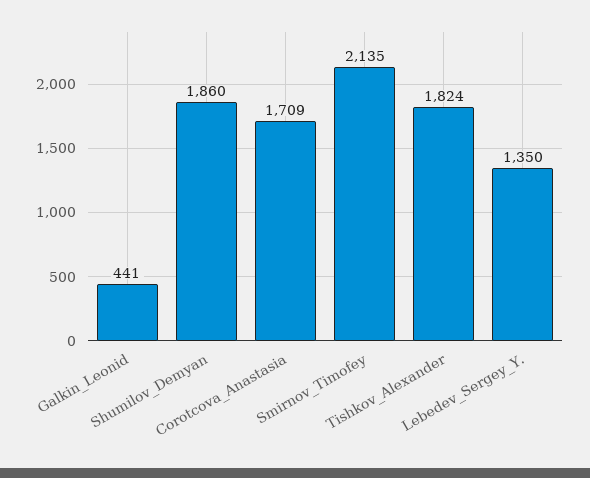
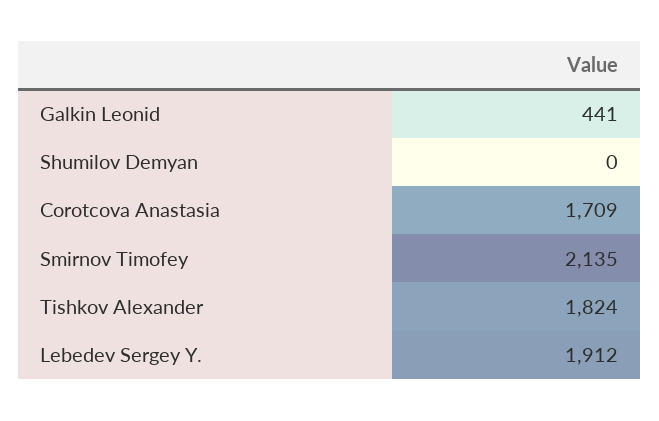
Shumilov_Demyan: 1860 -> 0
Lebedev_Sergey_Y.: 1350 -> 1912

